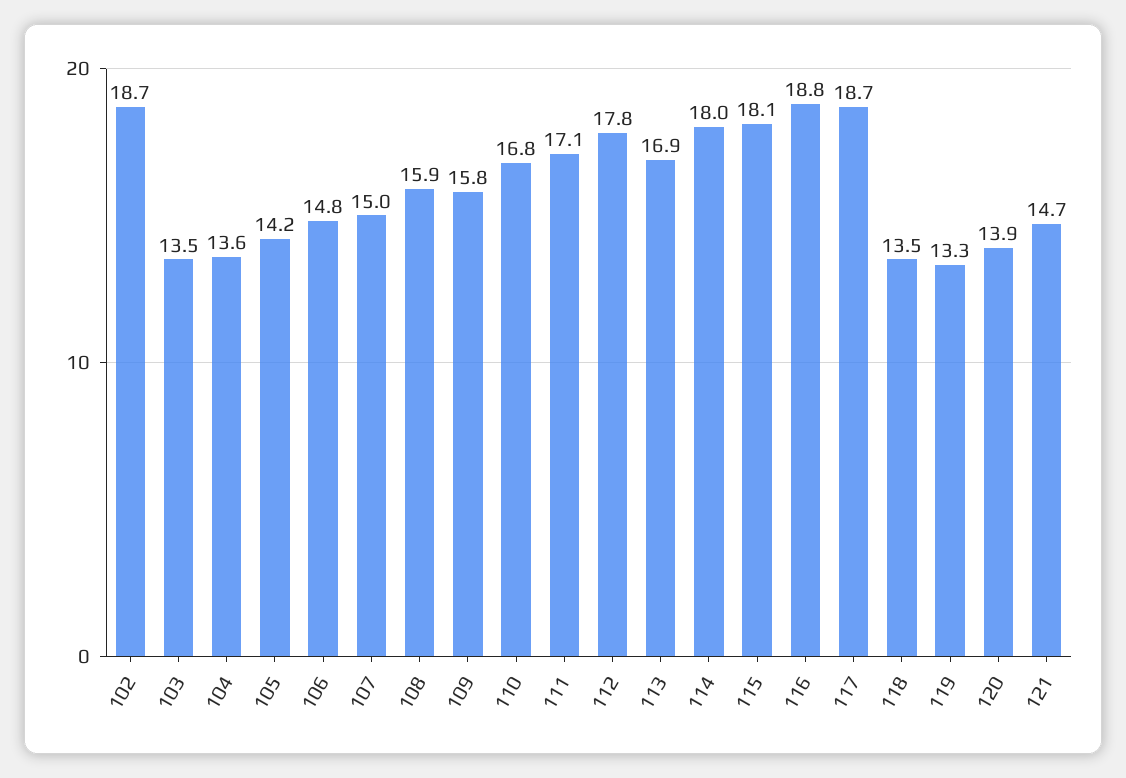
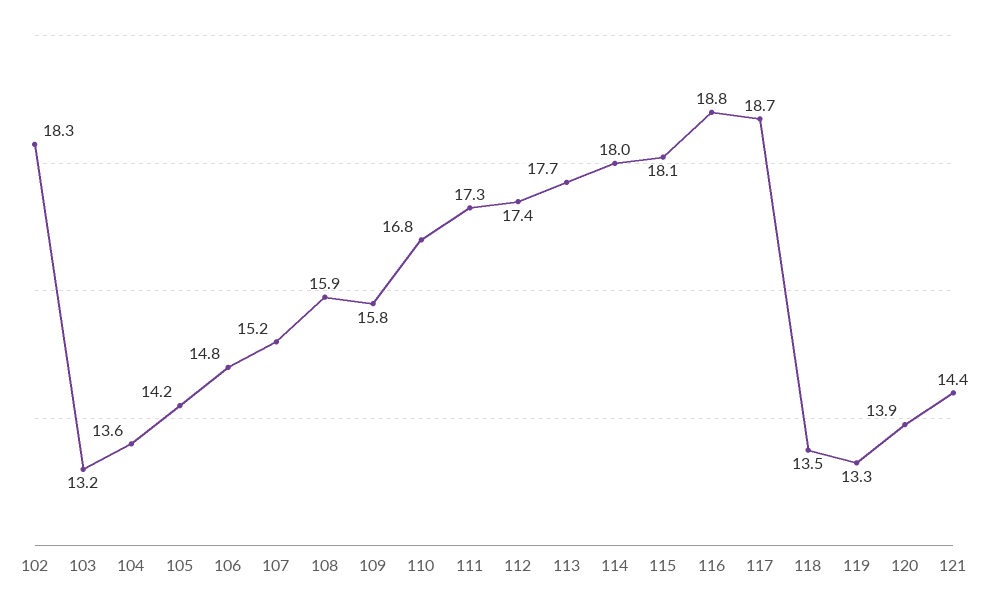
102: 18.7 -> 18.3
103: 13.5 -> 13.2
107: 15 -> 15.2
111: 17.1 -> 17.3
112: 17.8 -> 17.4
113: 16.9 -> 17.7
121: 14.7 -> 14.4

